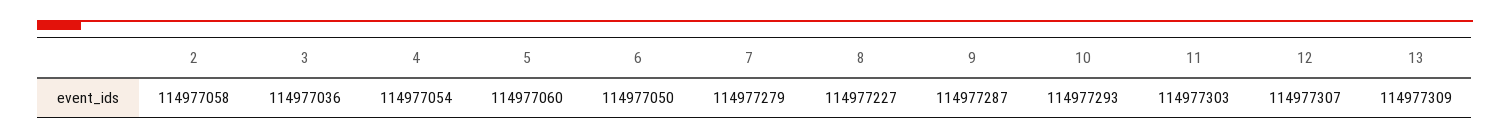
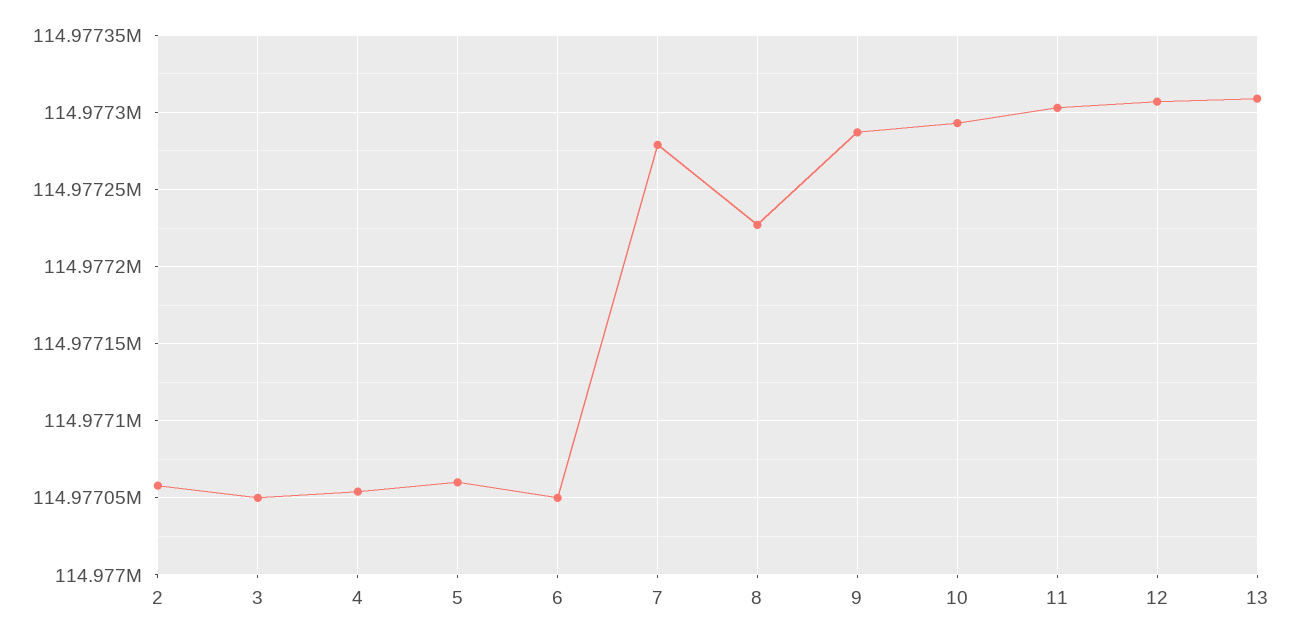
3: 114977036 -> 114977050

